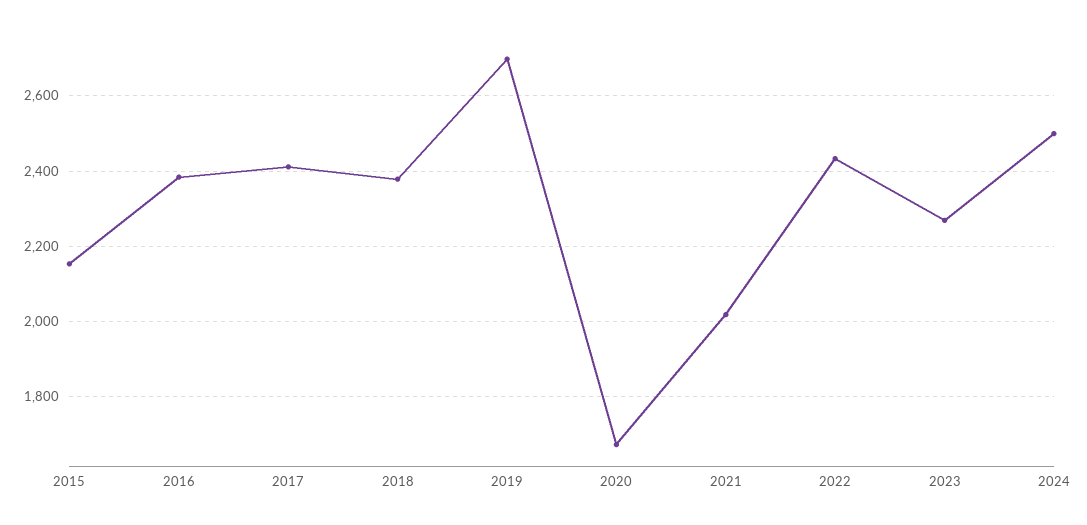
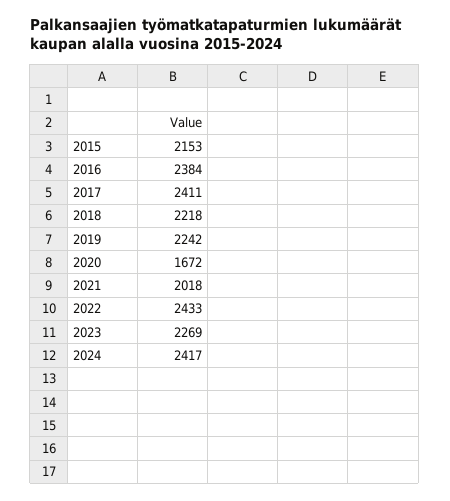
2018: 2380 -> 2218
2019: 2700 -> 2242
2024: 2500 -> 2417

